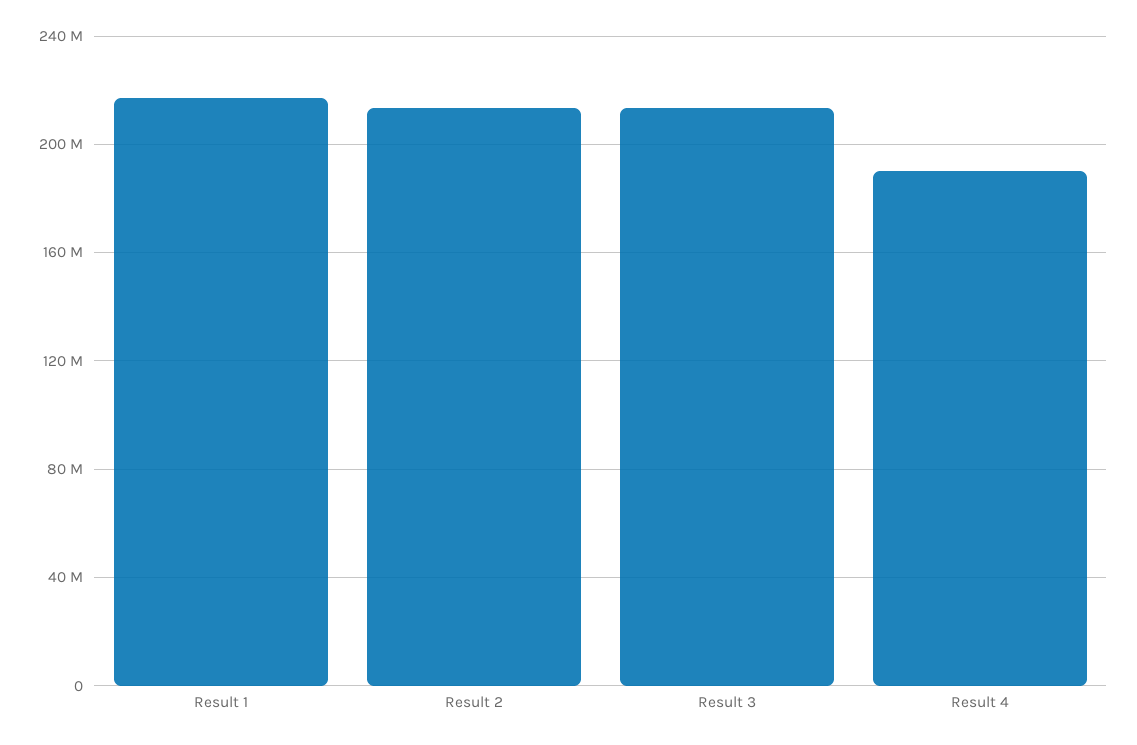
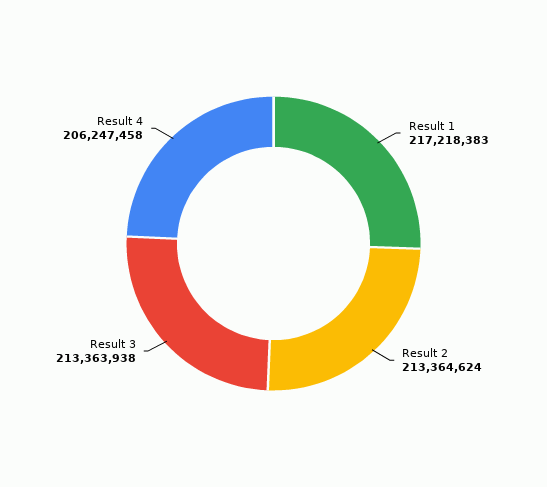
Result 4: 190000000 -> 206247458

